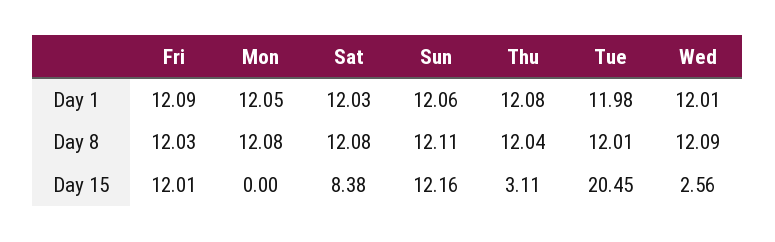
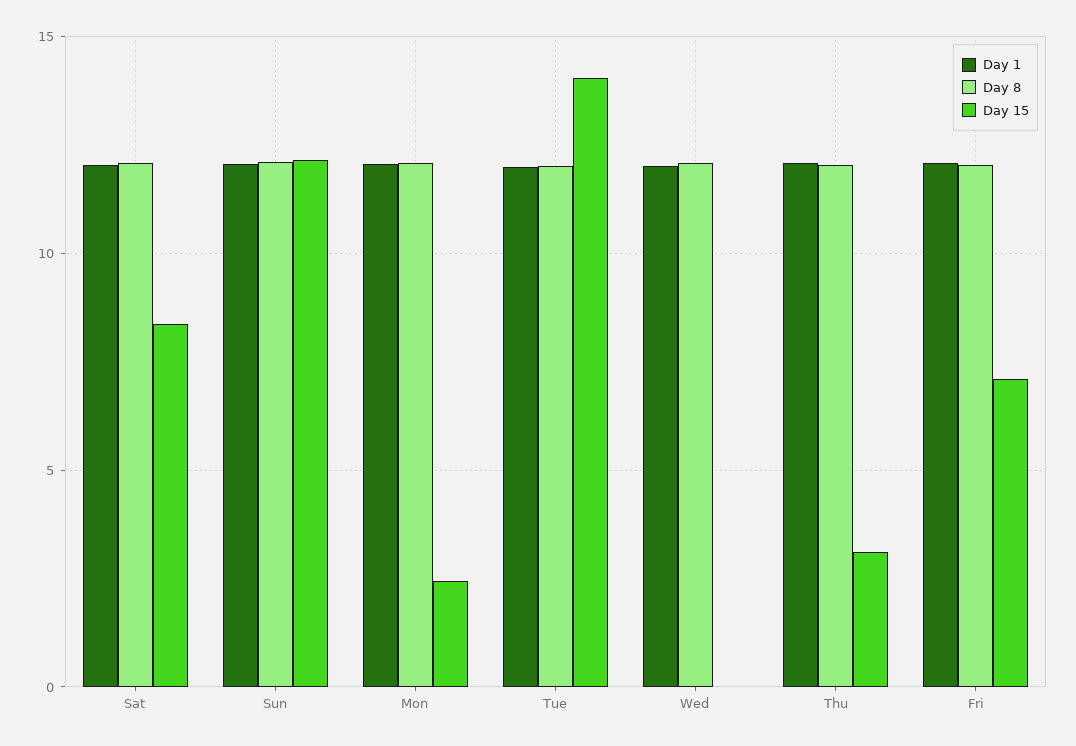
Day 15, Fri: 12.01 -> 7
Day 15, Mon: 0 -> 2.5
Day 15, Tue: 20.45 -> 14
Day 15, Wed: 2.56 -> 0

